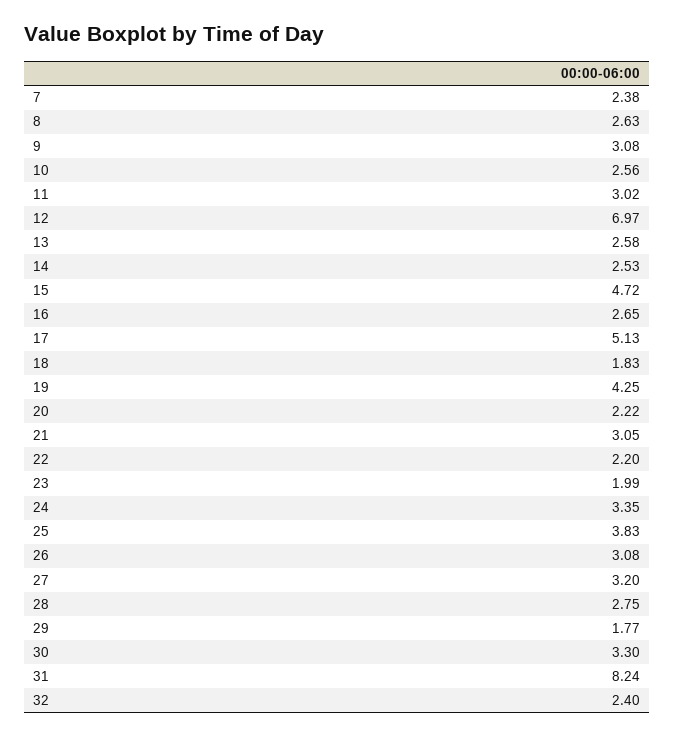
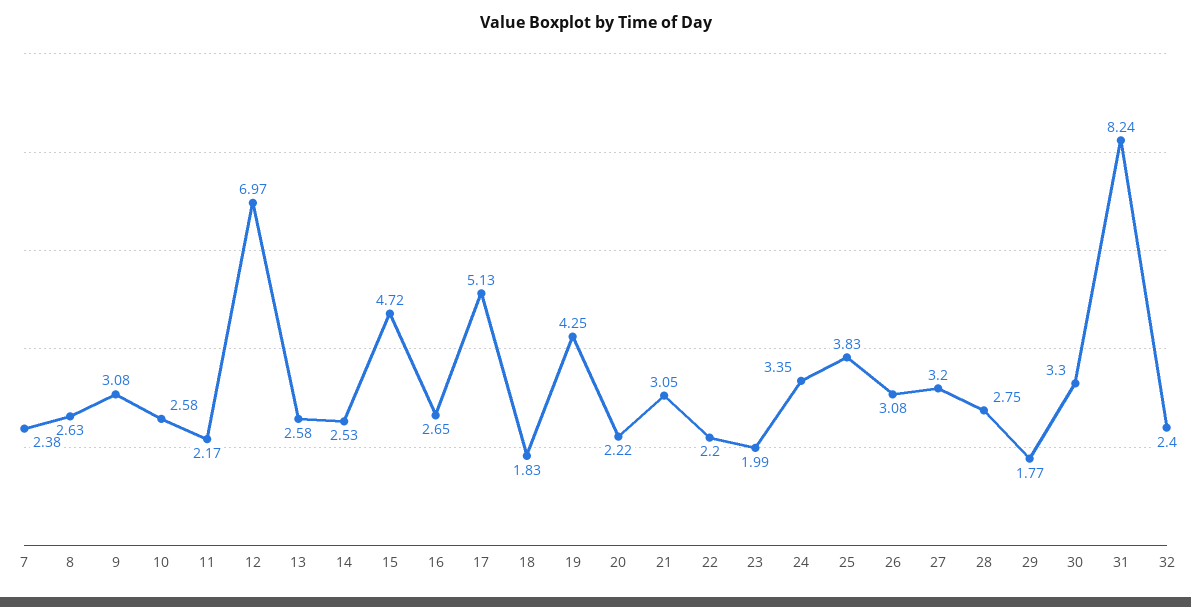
10: 2.56 -> 2.58
11: 3.02 -> 2.17

